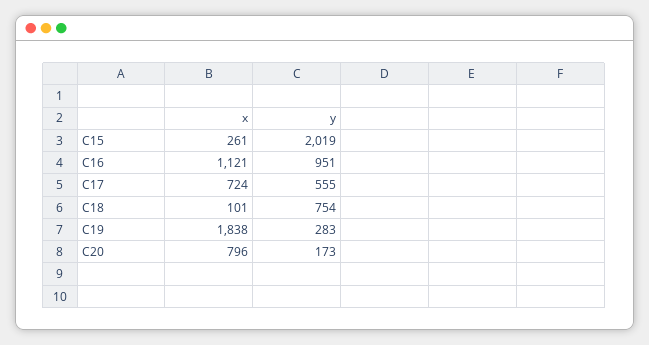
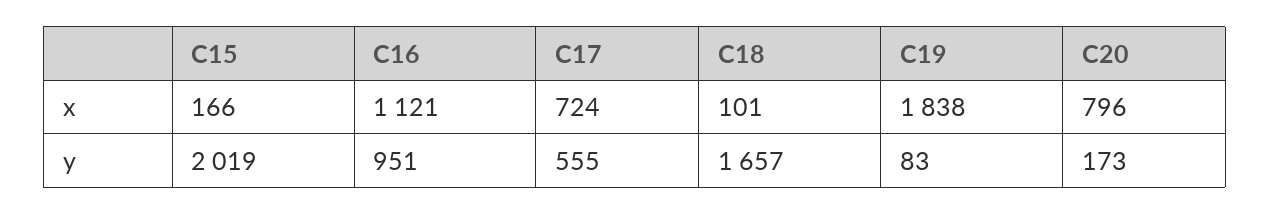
x, C15: 261 -> 166
y, C18: 754 -> 1657
y, C19: 283 -> 83

